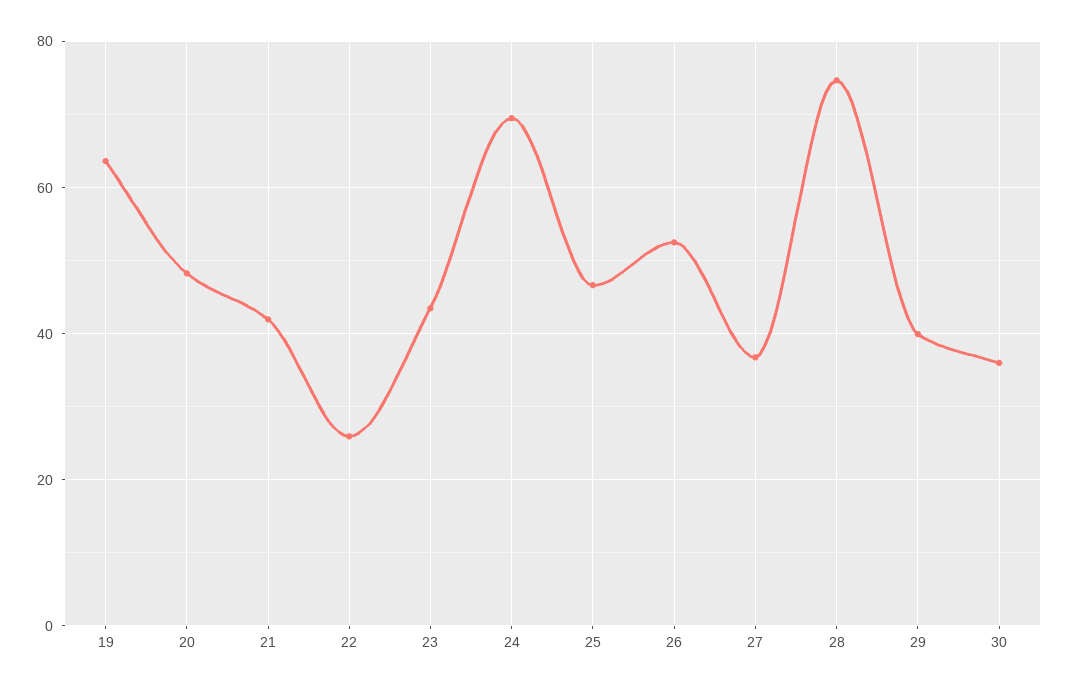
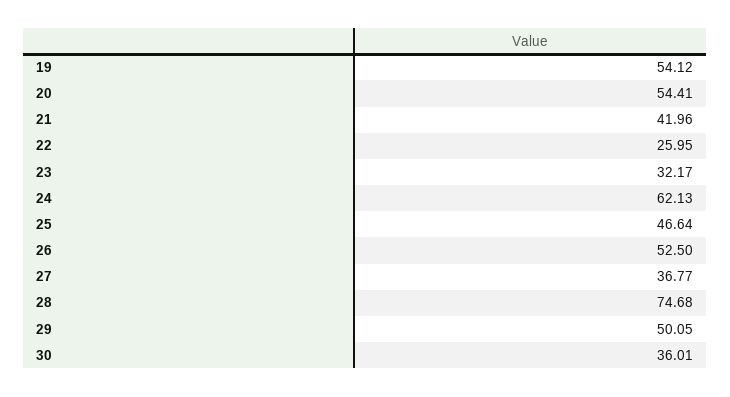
19: 64 -> 54.12
20: 48 -> 54.41
23: 44 -> 32.17
24: 70 -> 62.13
29: 40 -> 50.05

